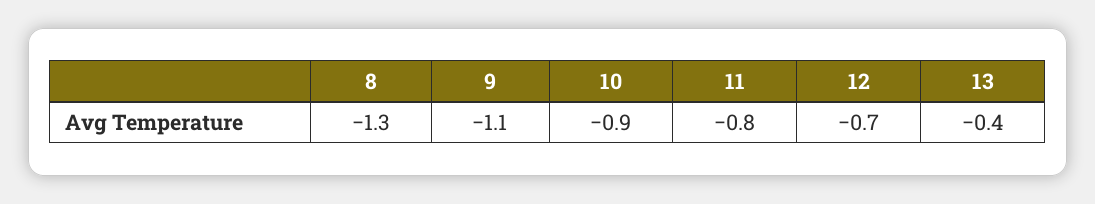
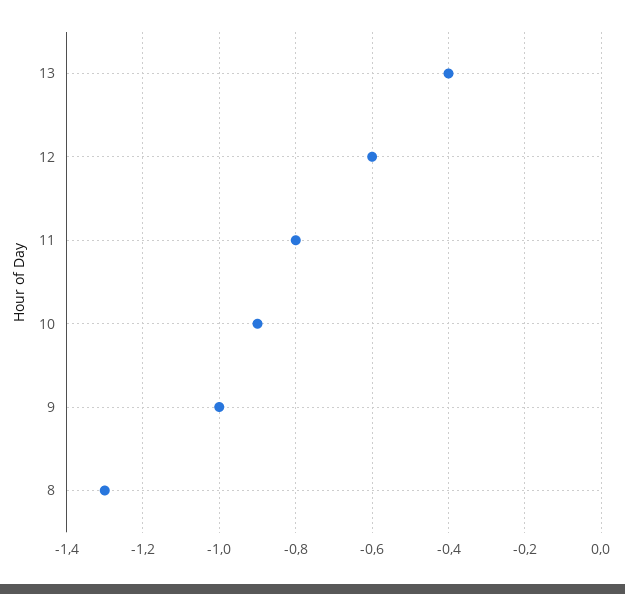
9: -1.1 -> -1
12: -0.7 -> -0.6

